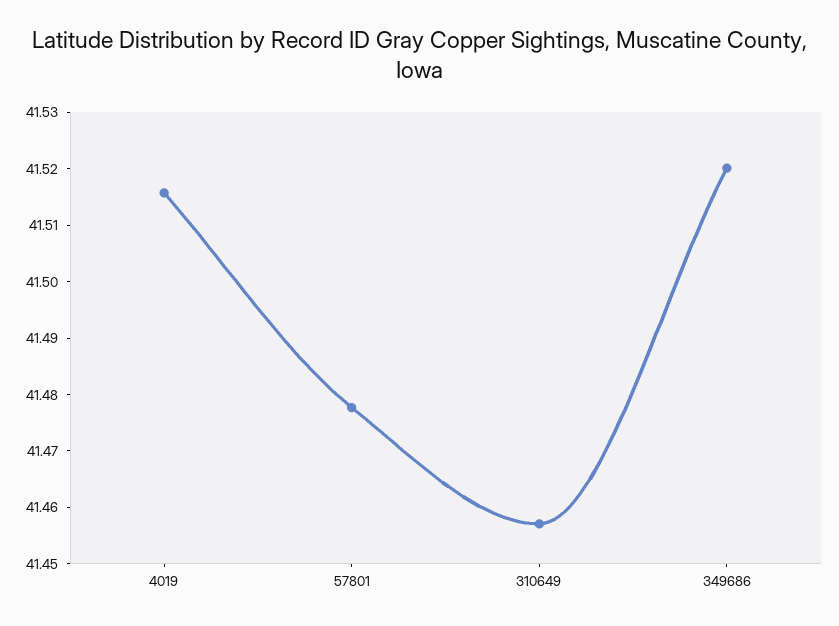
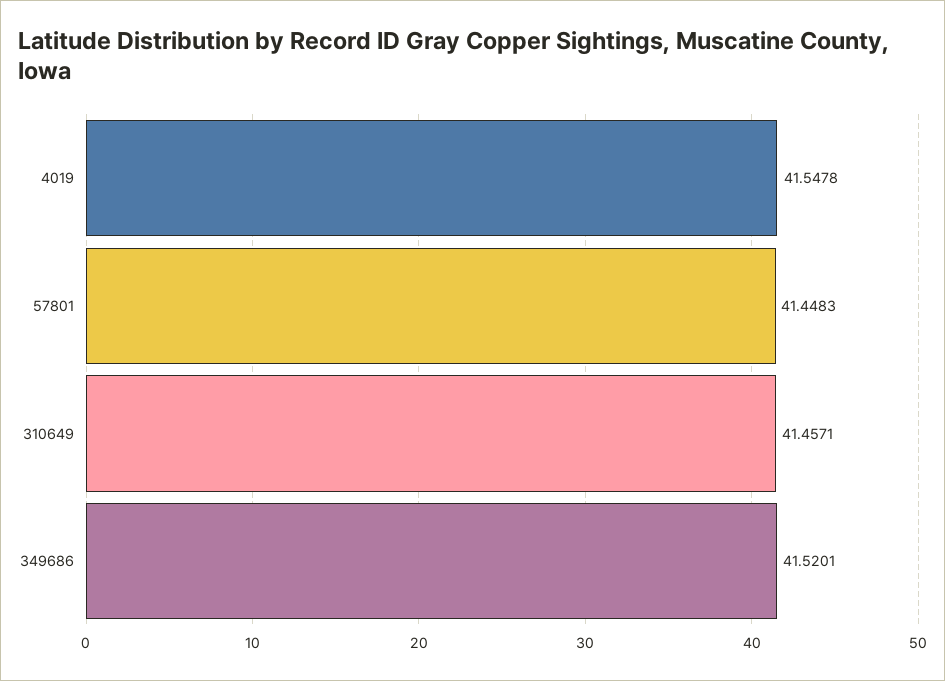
4019: 41.516 -> 41.5478
57801: 41.478 -> 41.4483

